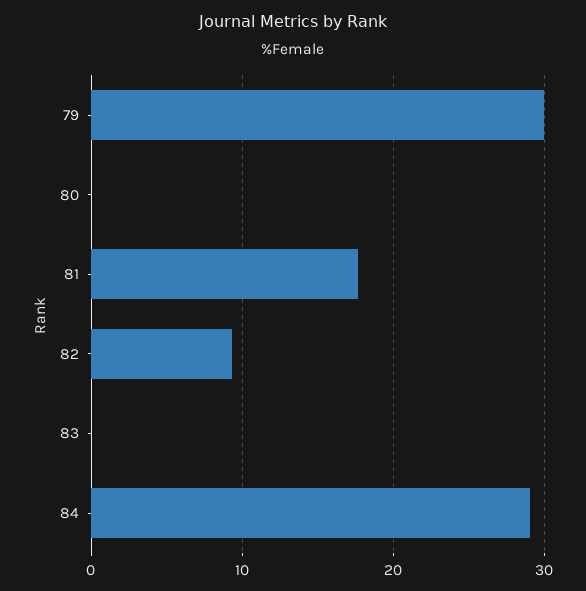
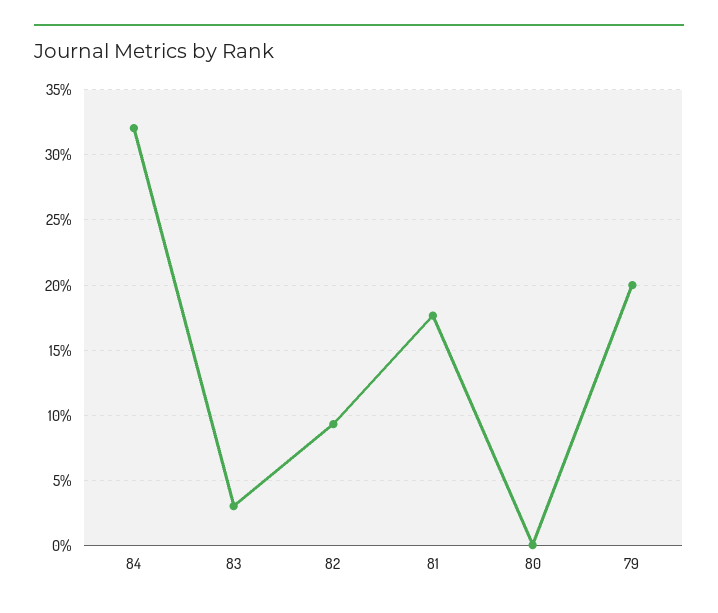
79: 30 -> 20
83: 0 -> 3
84: 29 -> 32

